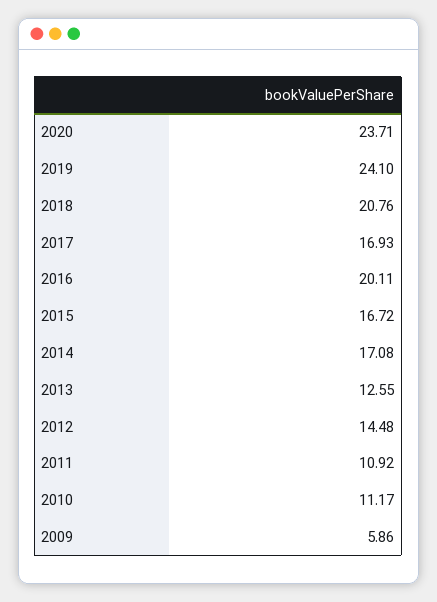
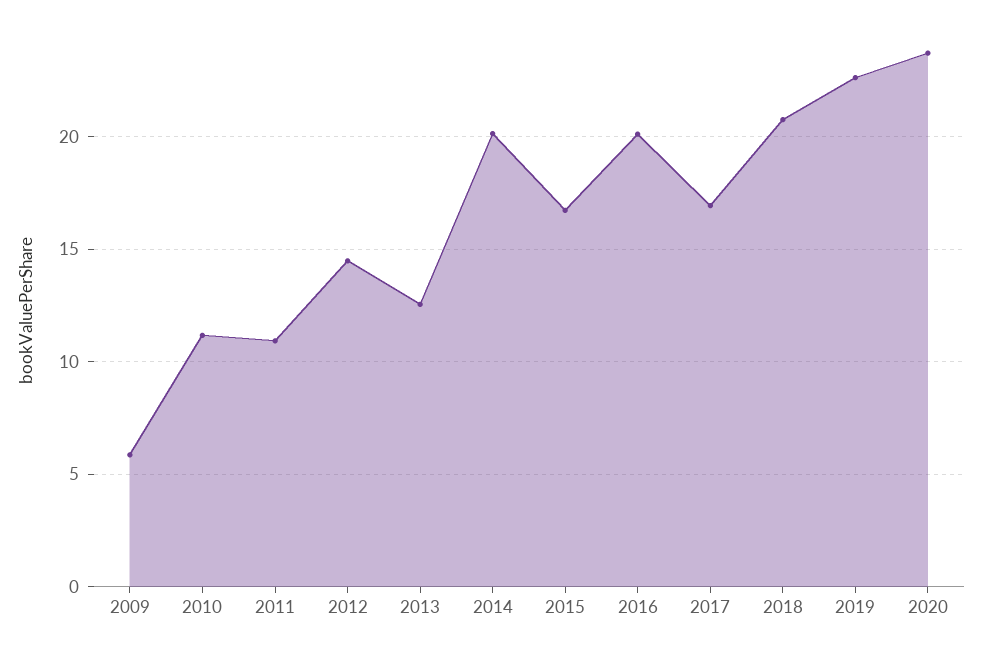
2019: 24.1 -> 22.5
2014: 17.08 -> 20

